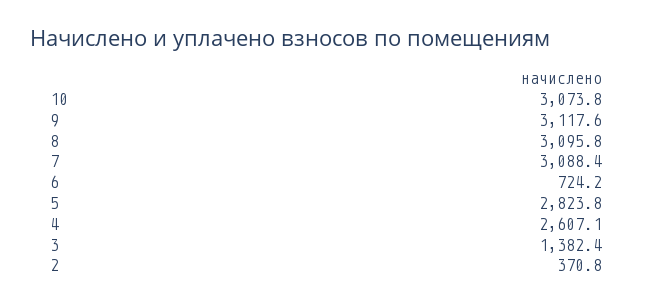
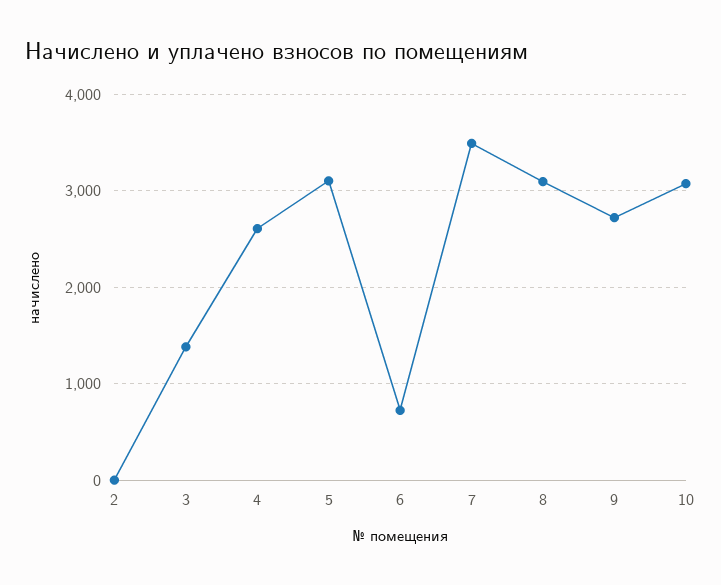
9: 3117.6 -> 2700
7: 3088.4 -> 3500
5: 2823.8 -> 3100
2: 370.8 -> 0

